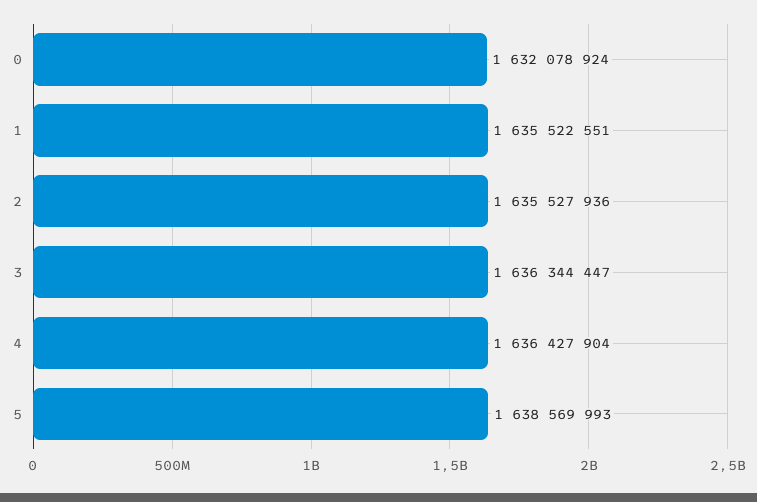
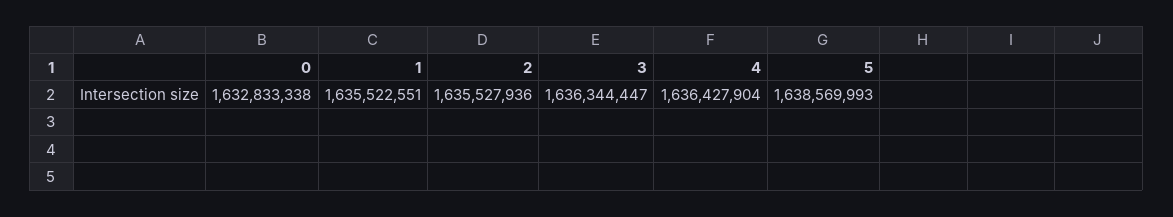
0: 1632078924 -> 1632833338

